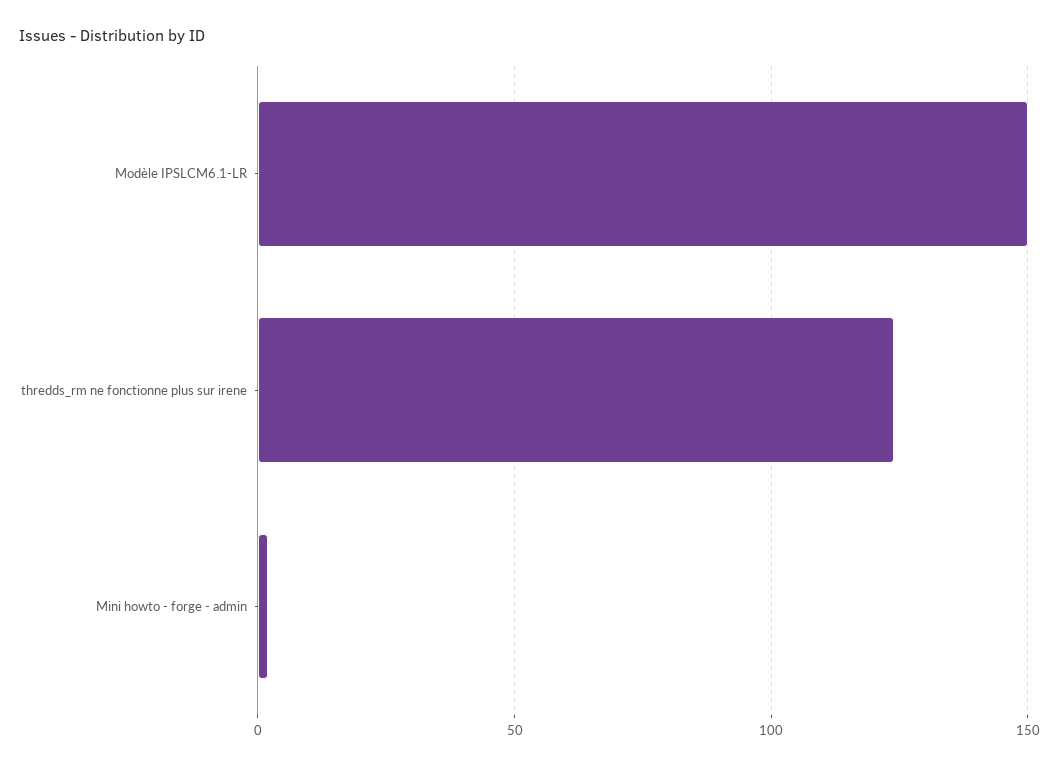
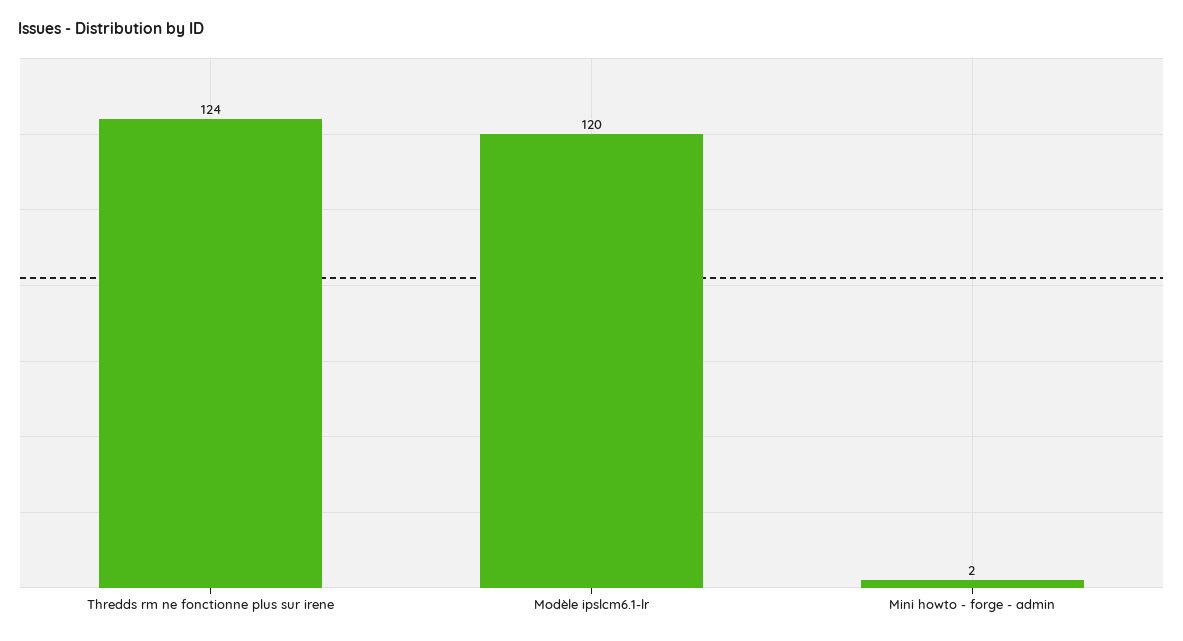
Modèle IPSLCM6.1-LR: 150 -> 120

